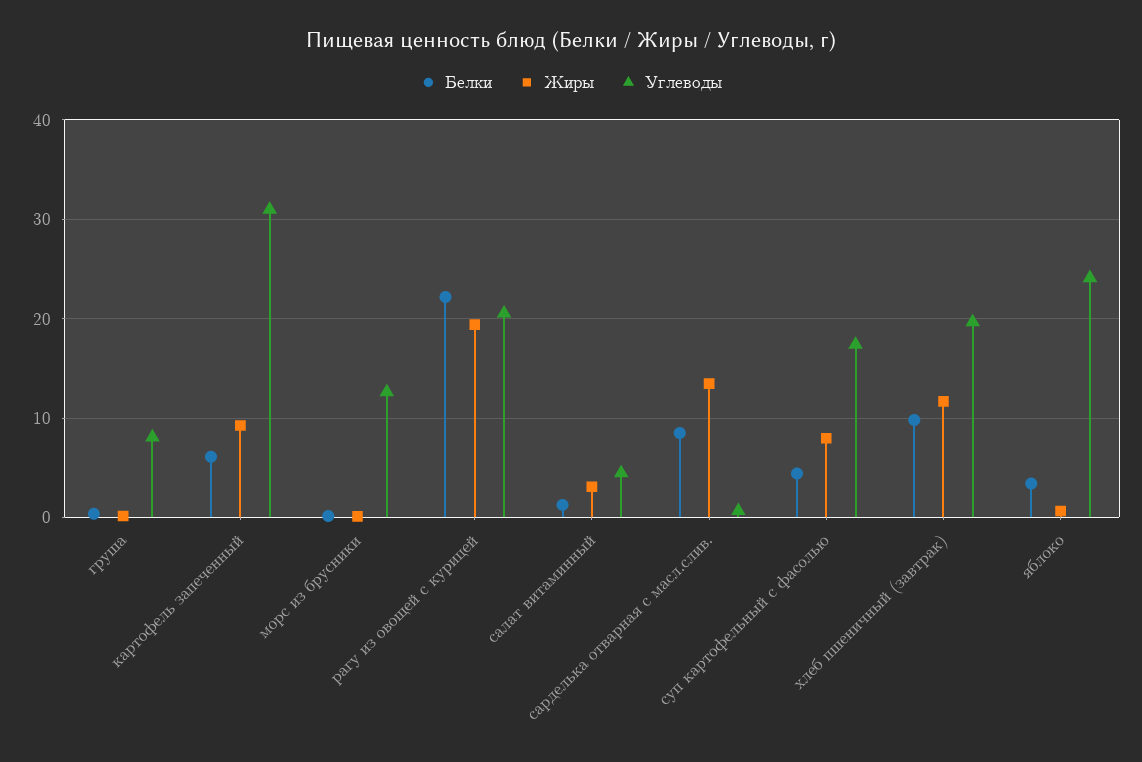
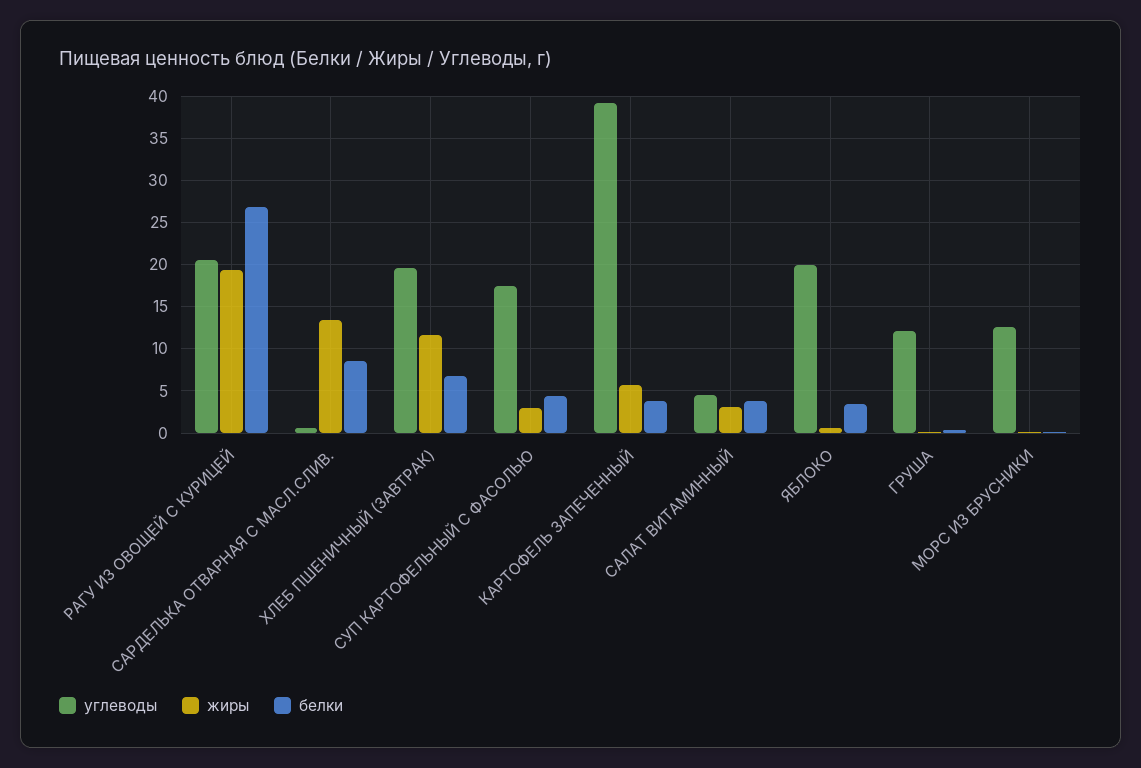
Углеводы, груша: 8 -> 12
Белки, картофель запеченный: 6 -> 4
Жиры, картофель запеченный: 9 -> 6
Углеводы, картофель запеченный: 31 -> 39
Белки, рагу из овощей с курицей: 22 -> 27
Белки, салат витаминный: 1 -> 4
Жиры, суп картофельный с фасолью: 8 -> 3
Белки, хлеб пшеничный (завтрак): 10 -> 7
Углеводы, яблоко: 24 -> 20

